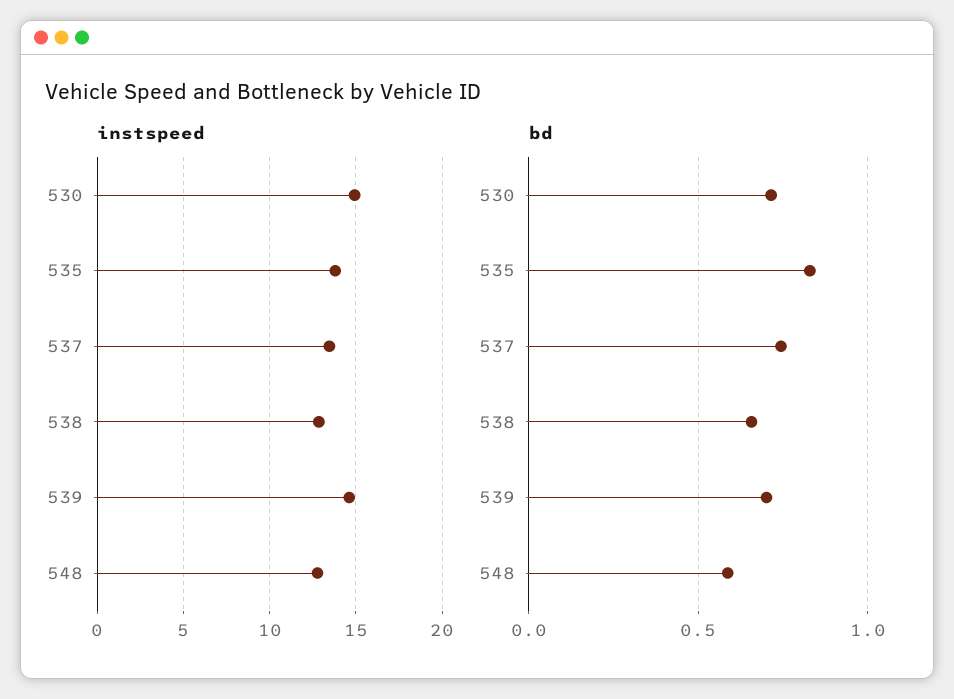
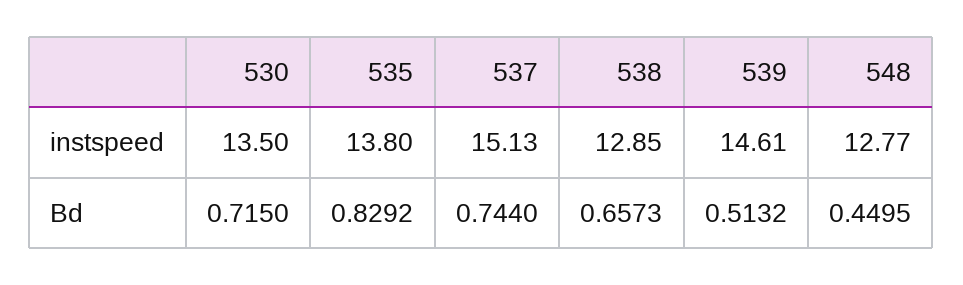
instspeed, 530: 15 -> 13.5
instspeed, 537: 13.5 -> 15.13
bd, 539: 0.7 -> 0.5132
bd, 548: 0.6 -> 0.4495

